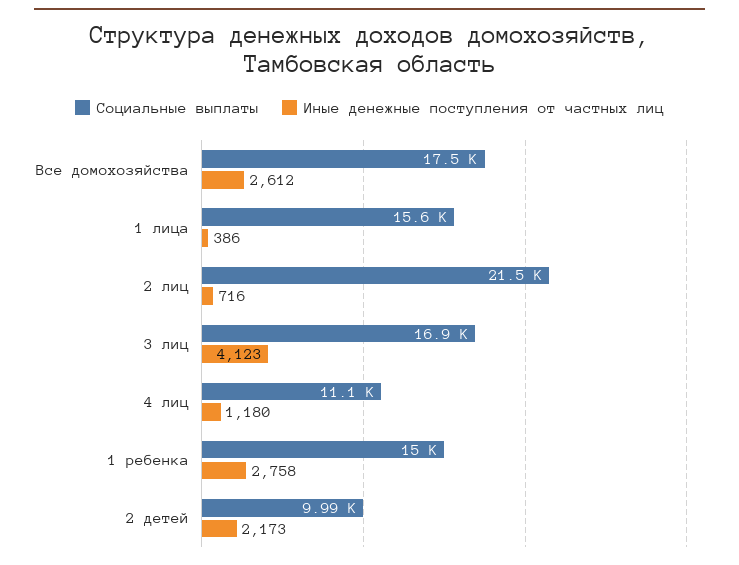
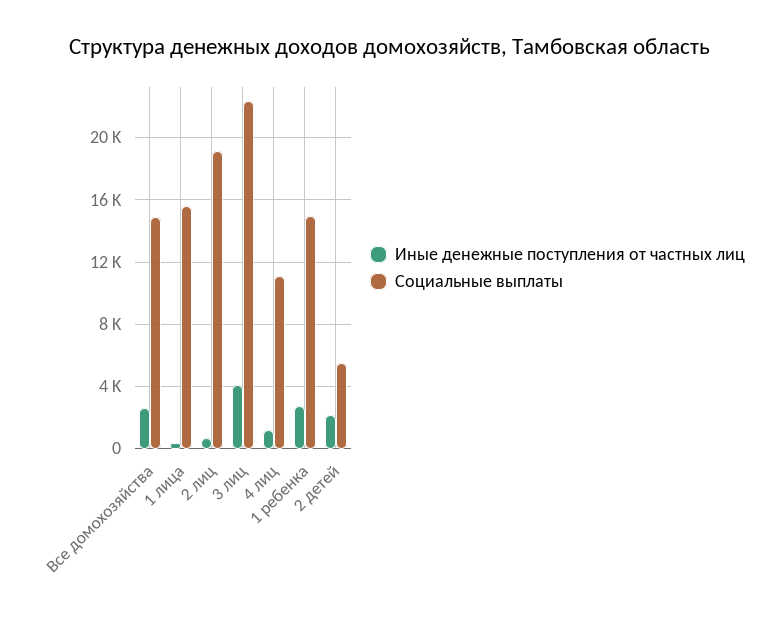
Социальные выплаты, Все домохозяйства: 17500 -> 15000
Социальные выплаты, 2 лиц: 21500 -> 19000
Социальные выплаты, 3 лиц: 16900 -> 22500
Социальные выплаты, 2 детей: 9990 -> 5500

